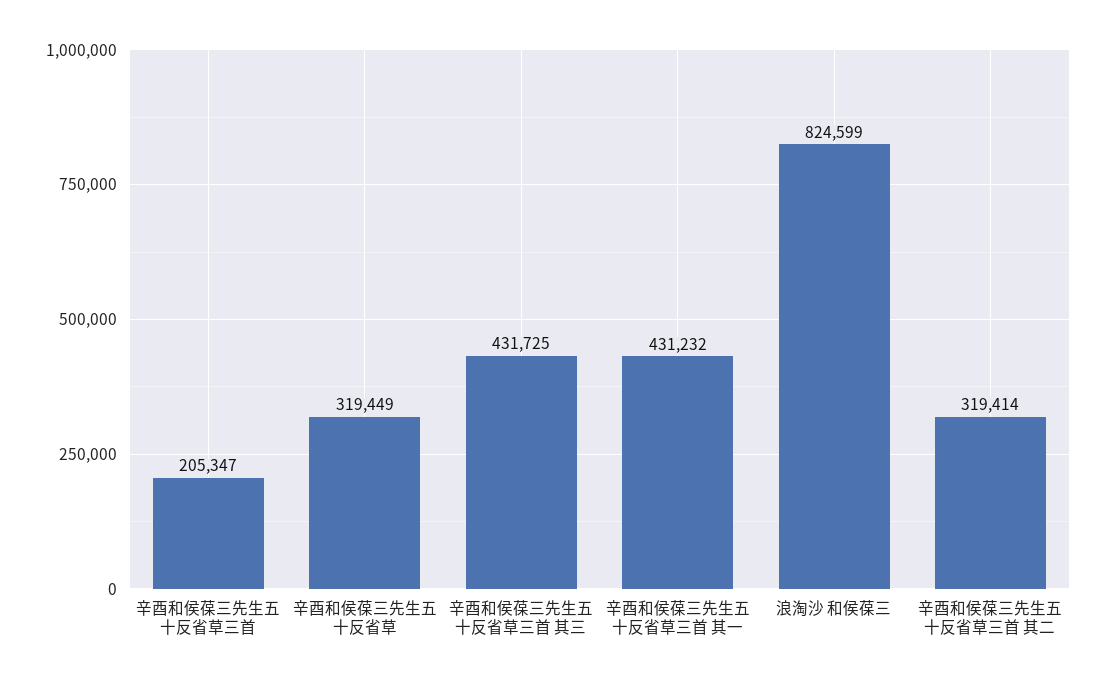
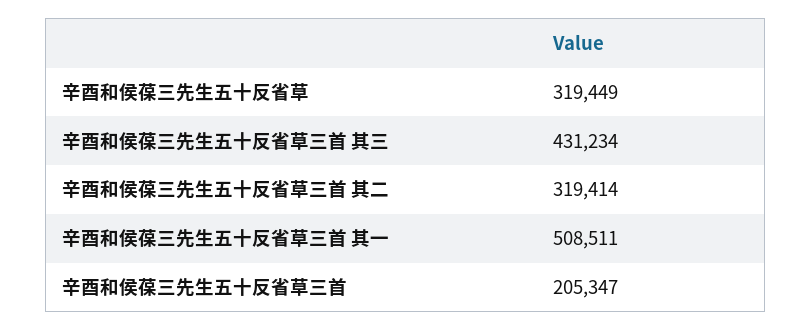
辛酉和侯葆三先生五十反省草三首 其三: 431725 -> 431234
辛酉和侯葆三先生五十反省草三首 其一: 431232 -> 508511
浪淘沙 和侯葆三: 824599 -> none

